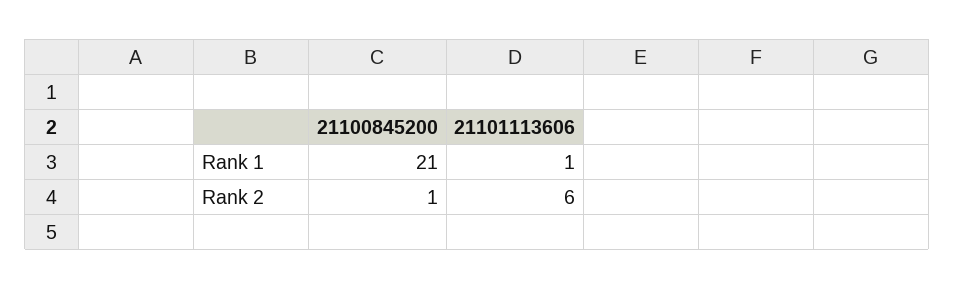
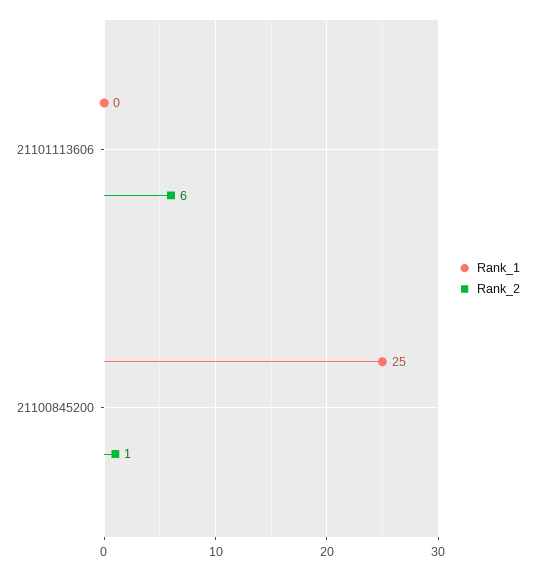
Rank 1, 21100845200: 21 -> 25
Rank 1, 21101113606: 1 -> 0

